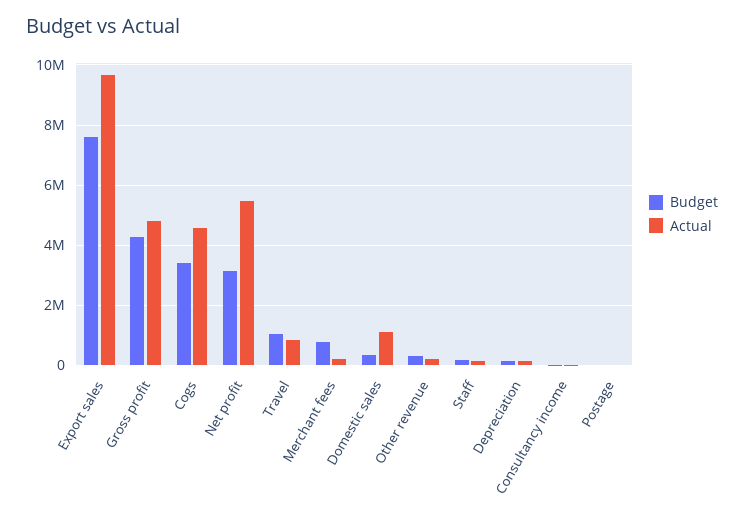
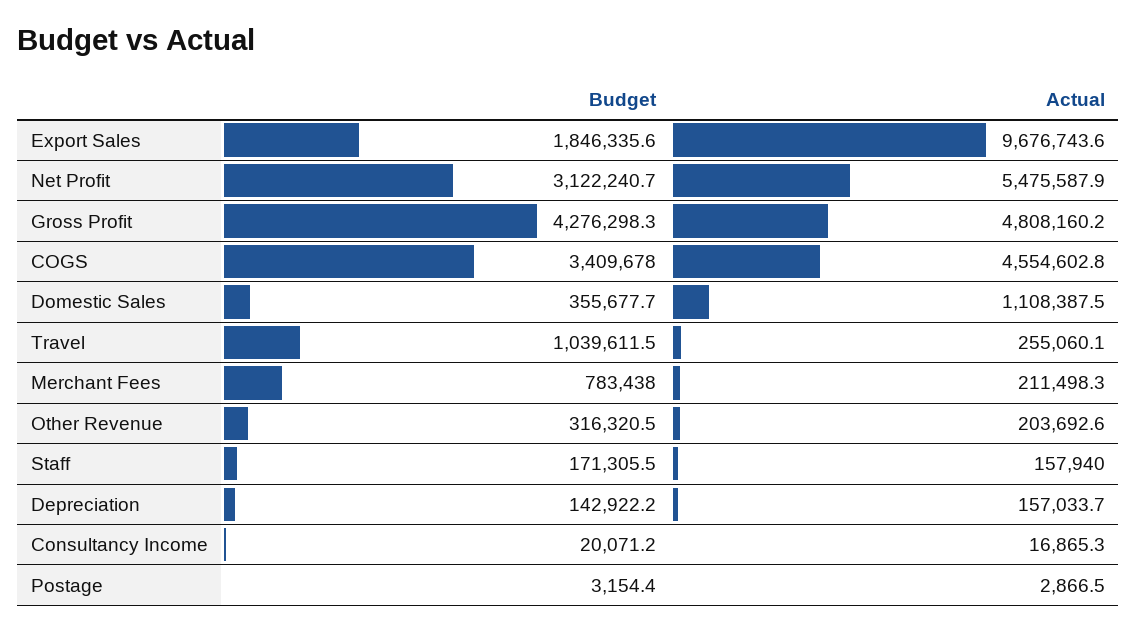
Budget, Export sales: 7600000 -> 1846335.6
Actual, Travel: 800000 -> 255060.1

